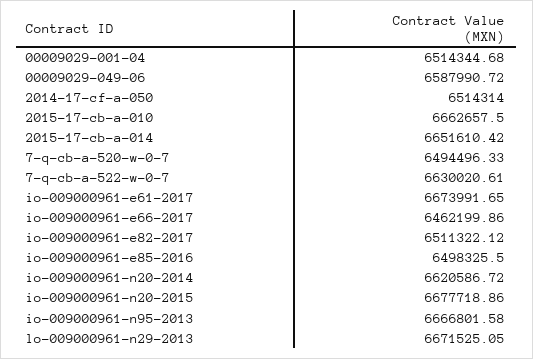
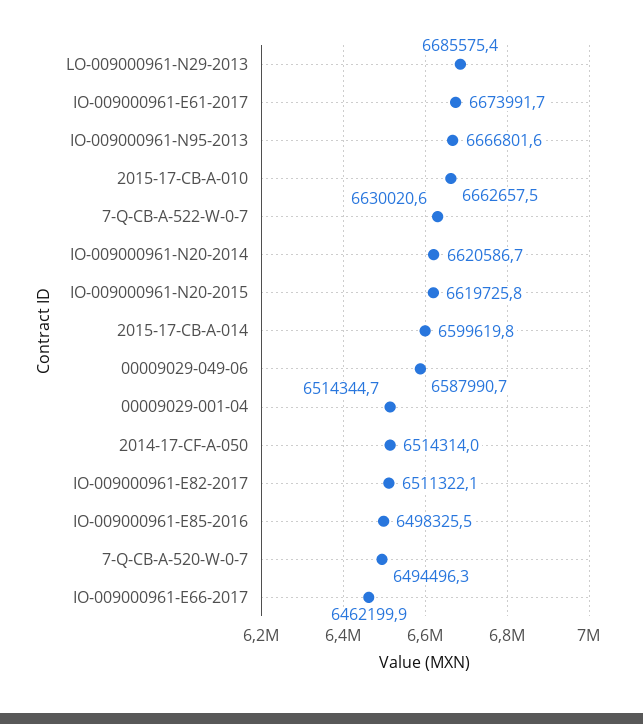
2015-17-cb-a-014: 6651610.42 -> 6599619.8
io-009000961-n20-2015: 6677718.86 -> 6619725.8
lo-009000961-n29-2013: 6671525.05 -> 6685575.4

